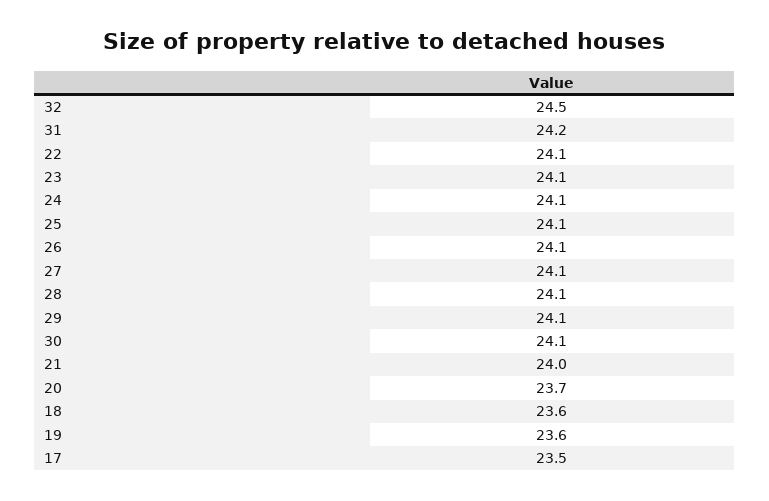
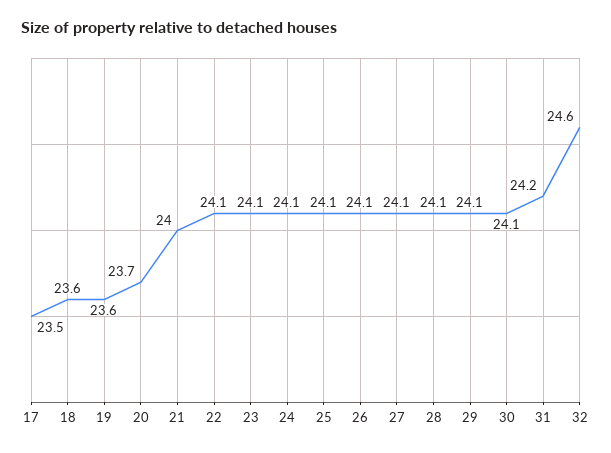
32: 24.5 -> 24.6

